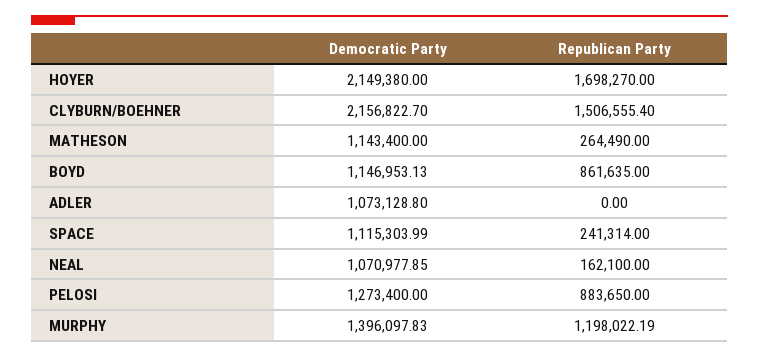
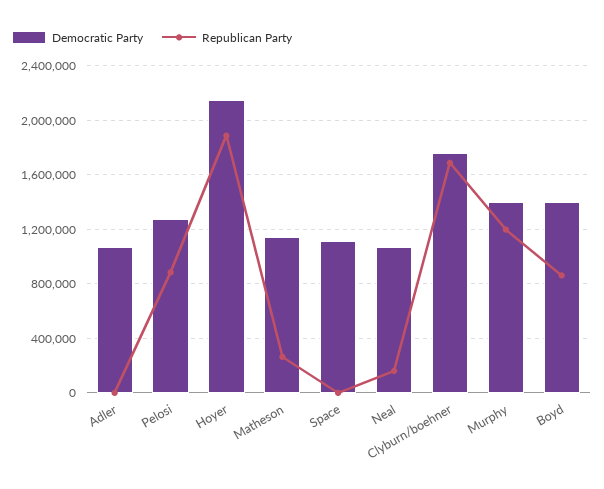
Republican Party, HOYER: 1698270 -> 1900000
Democratic Party, CLYBURN/BOEHNER: 2156822.7 -> 1750000
Republican Party, CLYBURN/BOEHNER: 1506555.4 -> 1700000
Democratic Party, BOYD: 1146953.13 -> 1400000
Republican Party, SPACE: 241314 -> 0

